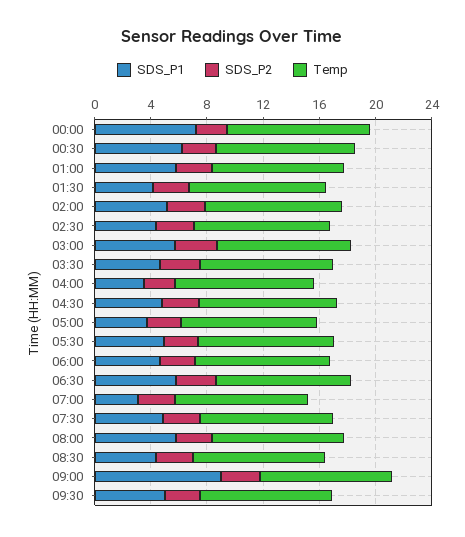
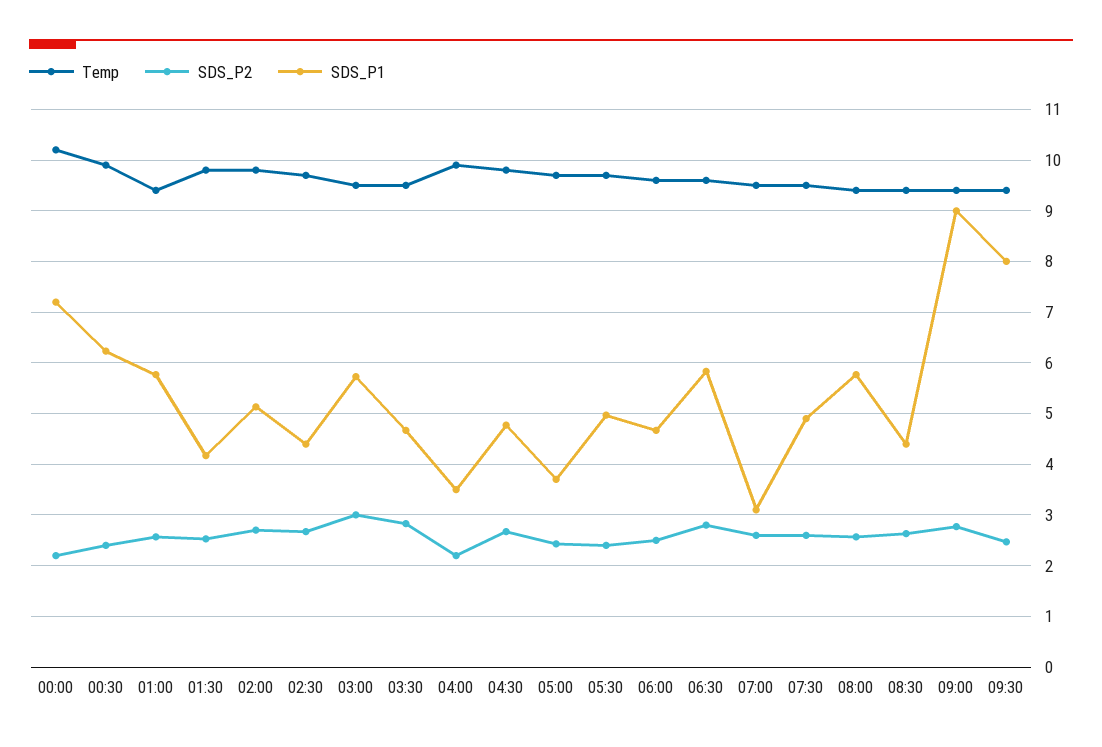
SDS_P1, 09:30: 5 -> 8

